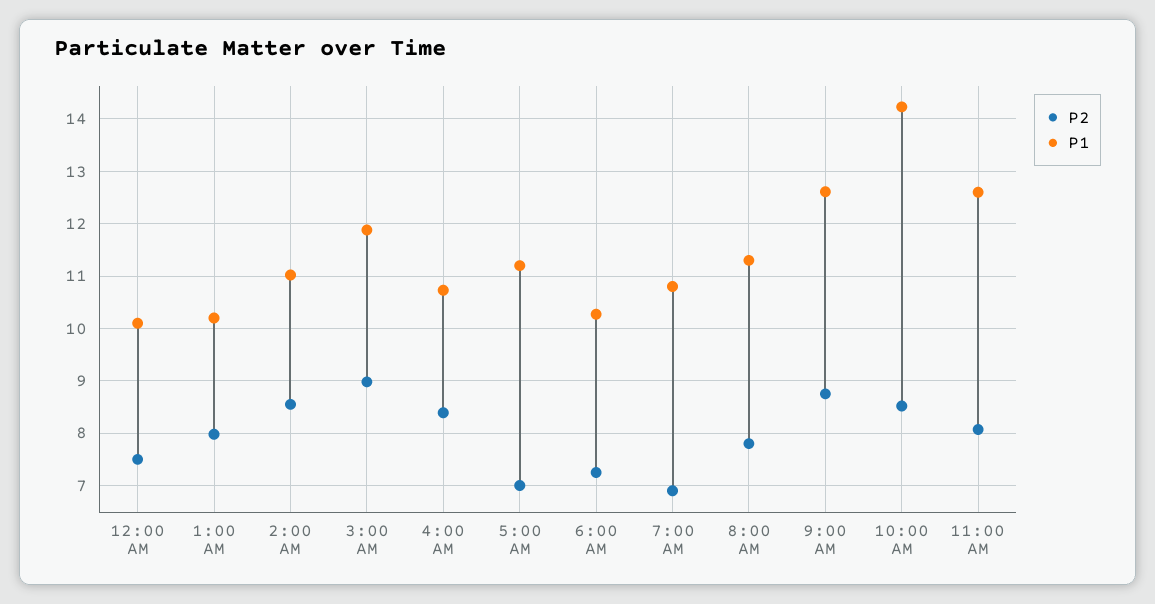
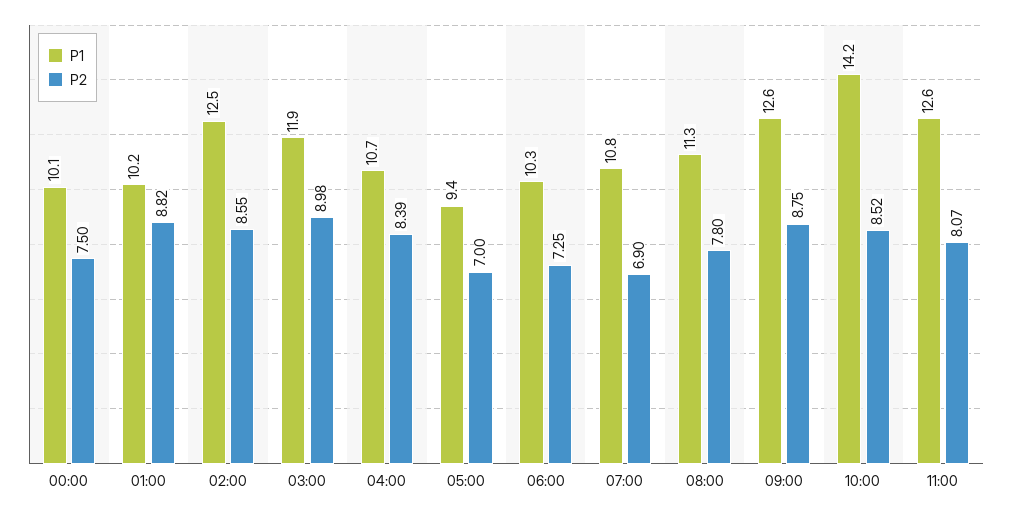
P2, 1:00 AM: 8 -> 8.82
P1, 2:00 AM: 11 -> 12.5
P1, 5:00 AM: 11.2 -> 9.4

